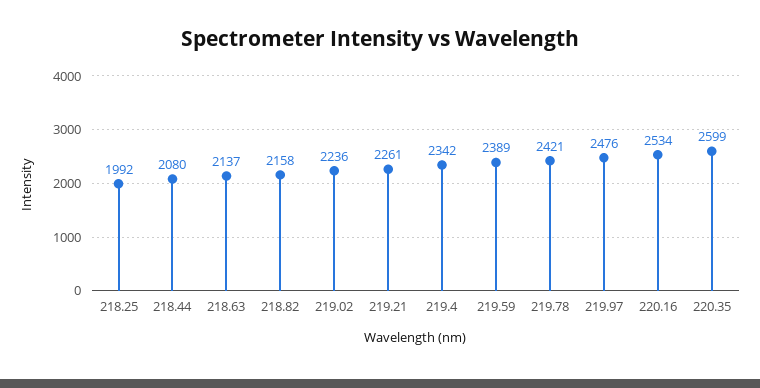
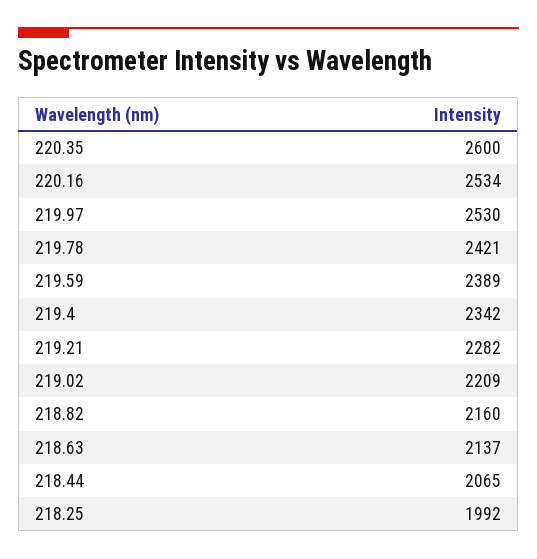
218.44: 2080 -> 2065
218.82: 2158 -> 2160
219.02: 2236 -> 2209
219.21: 2261 -> 2282
219.97: 2476 -> 2530
220.35: 2599 -> 2600

